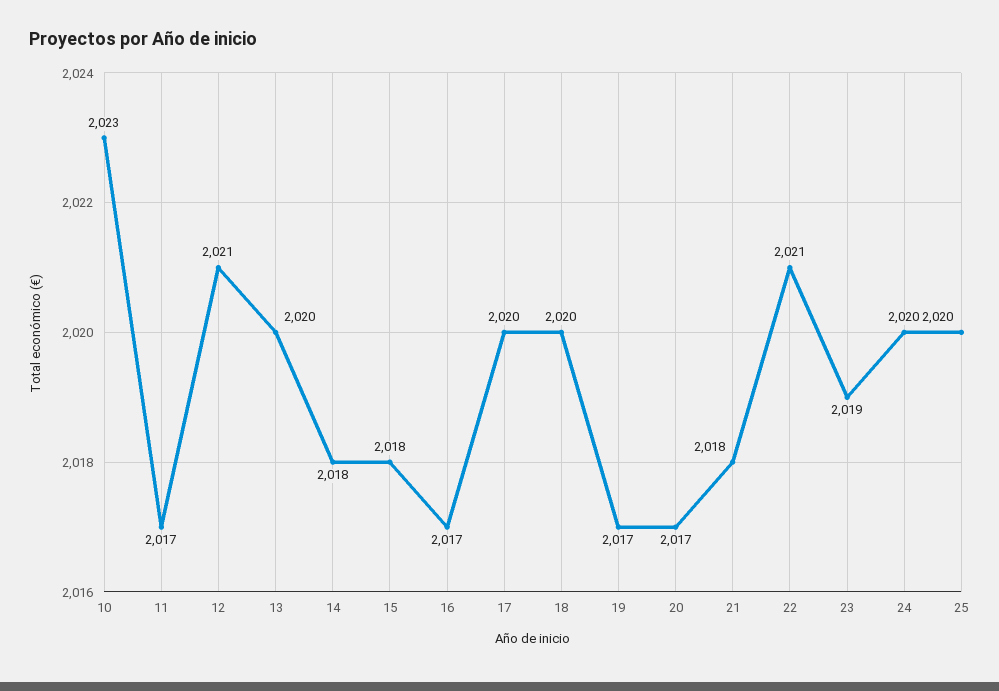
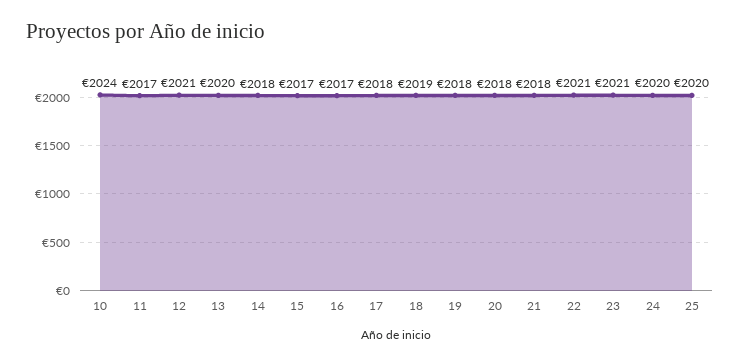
10: 2023 -> 2024
15: 2018 -> 2017
17: 2020 -> 2018
18: 2020 -> 2019
19: 2017 -> 2018
20: 2017 -> 2018
23: 2019 -> 2021

